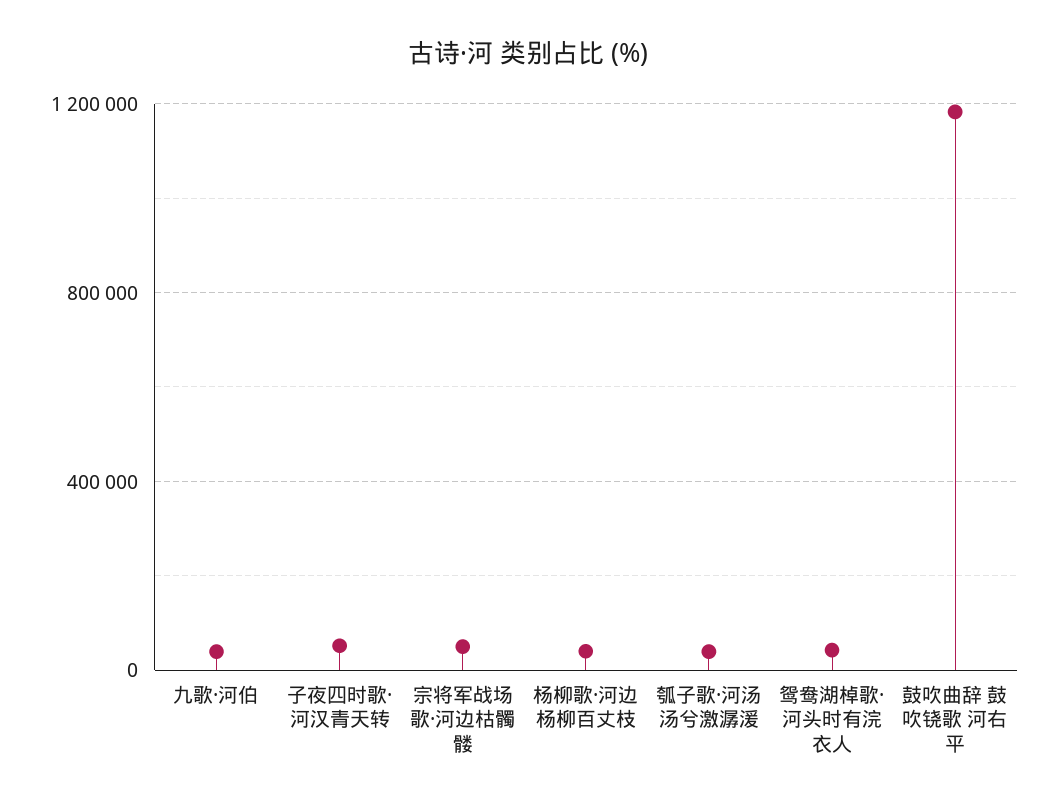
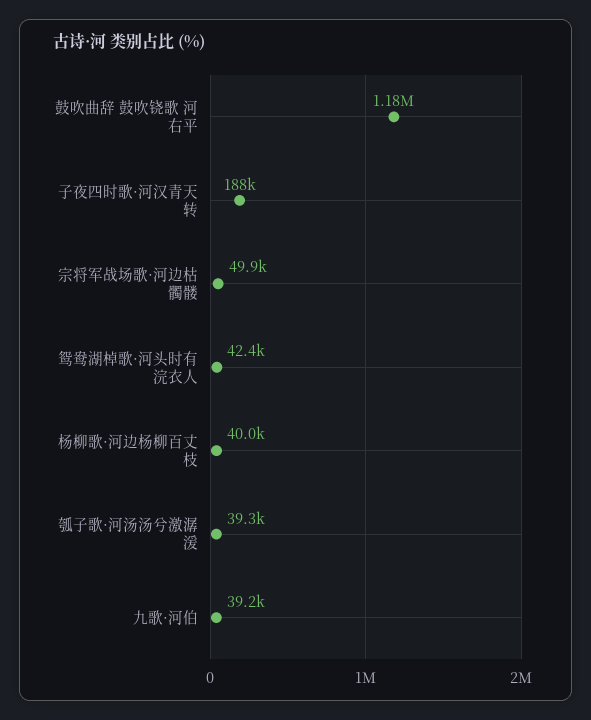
子夜四时歌·河汉青天转: 50000 -> 188000

